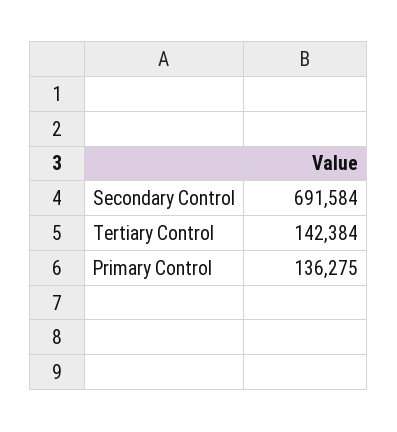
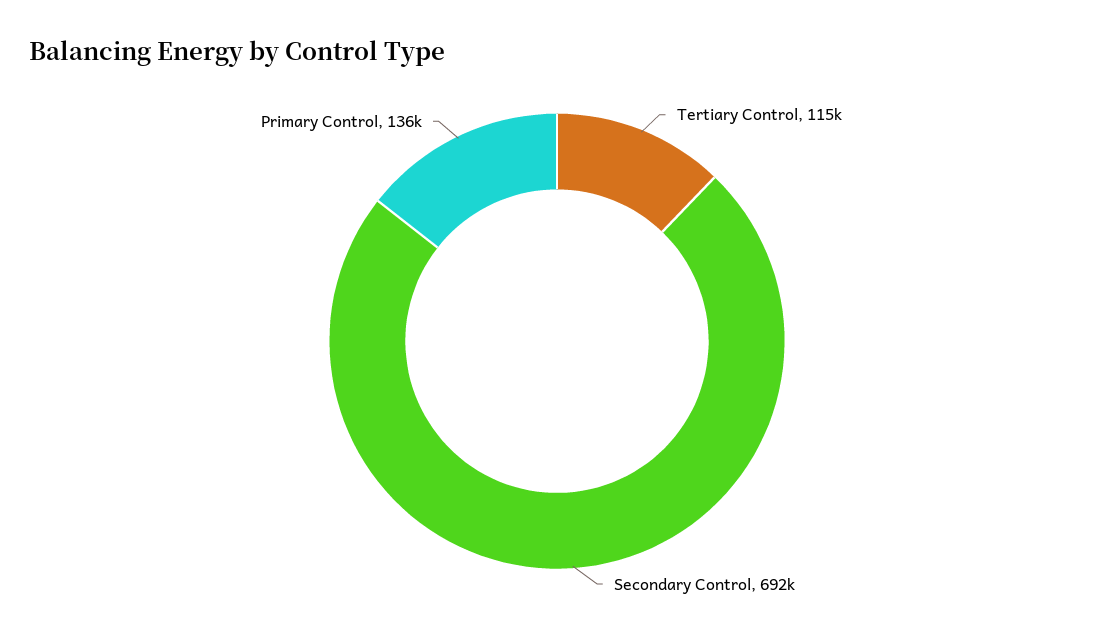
Tertiary Control: 142384 -> 115000

